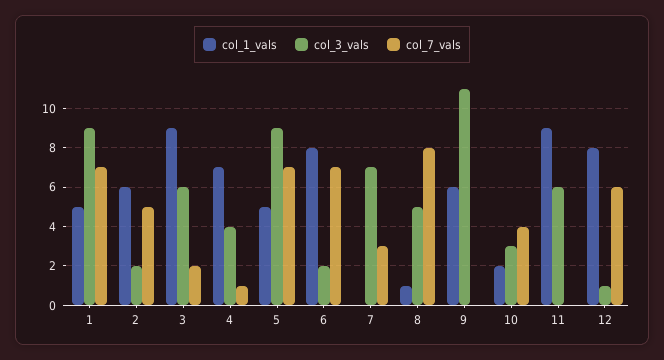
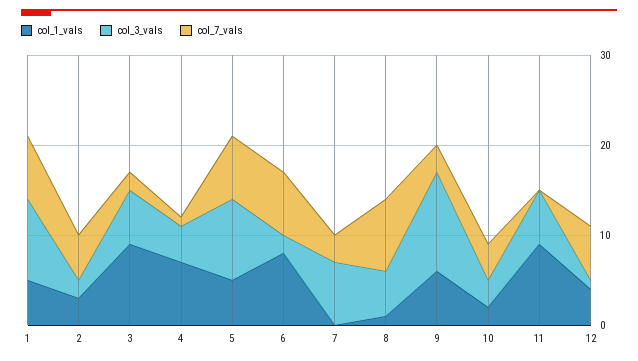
col_1_vals, 2: 6 -> 3
col_7_vals, 9: 0 -> 3
col_1_vals, 12: 8 -> 4

